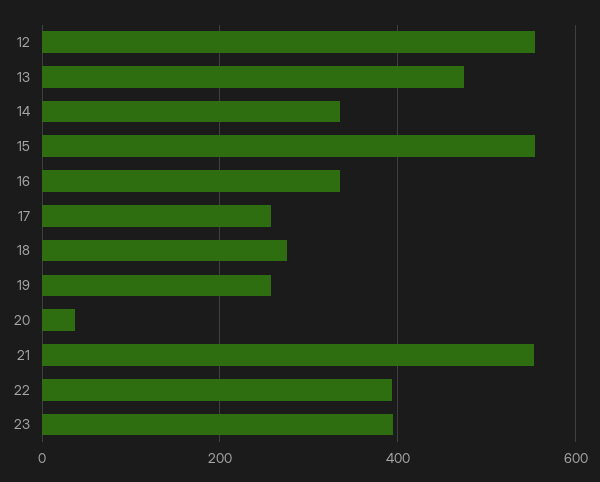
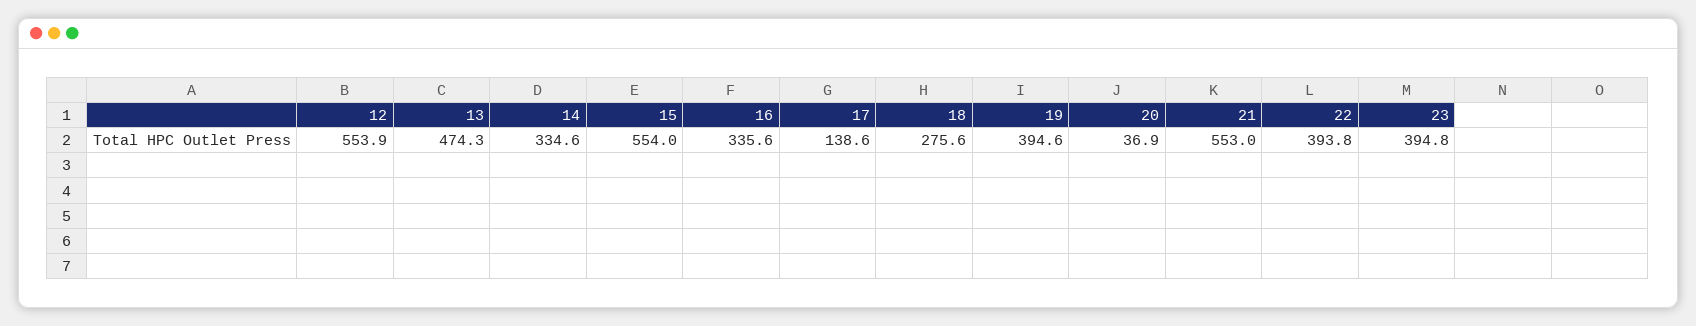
17: 260 -> 138.6
19: 260 -> 394.6

